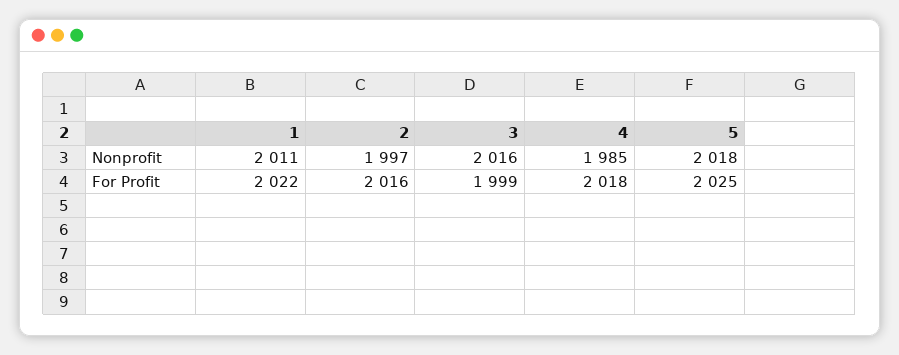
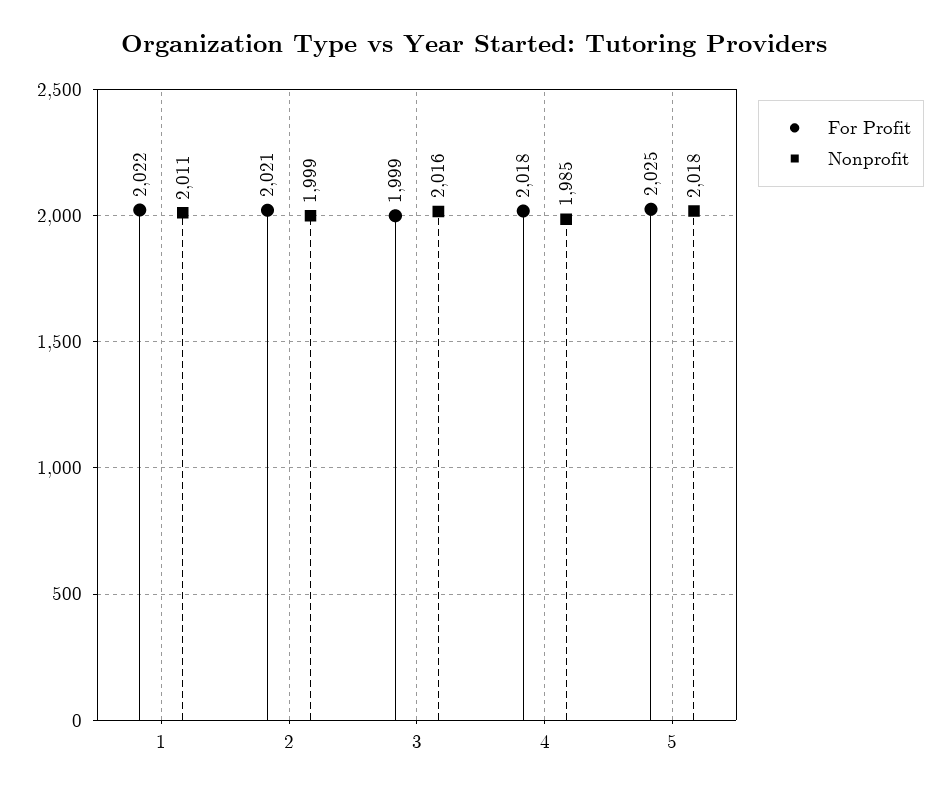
Nonprofit, 2: 1997 -> 1999
For Profit, 2: 2016 -> 2021

